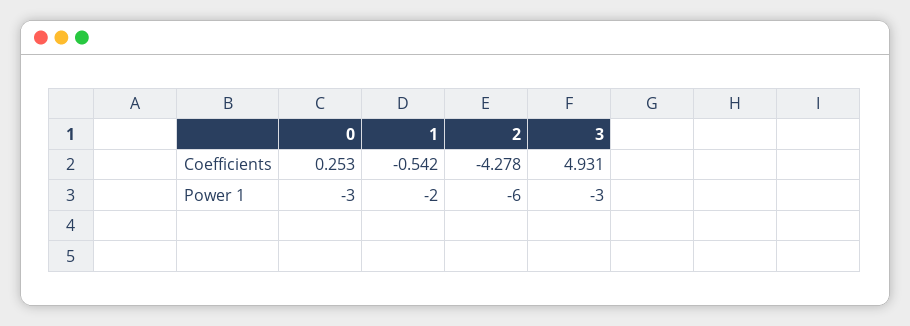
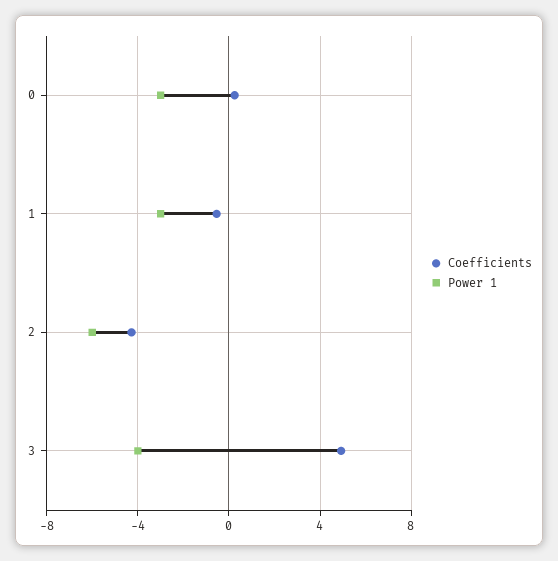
Power 1, 1: -2 -> -3
Power 1, 3: -3 -> -4

